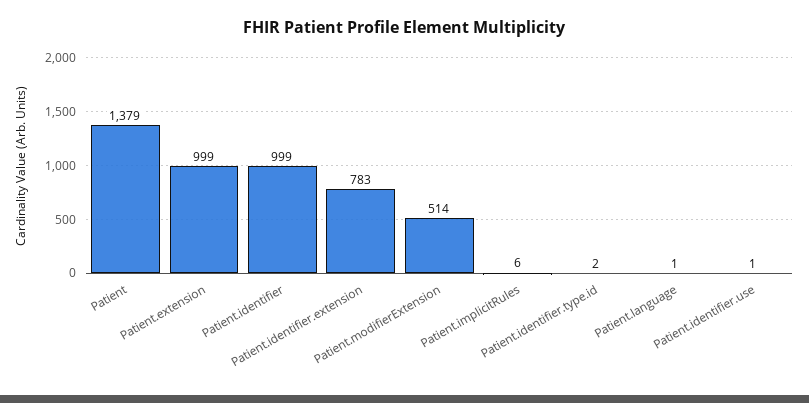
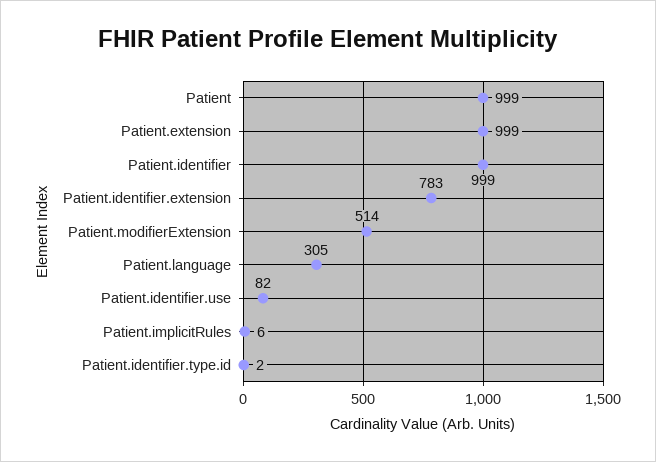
Patient: 1379 -> 999
Patient.language: 1 -> 305
Patient.identifier.use: 1 -> 82

